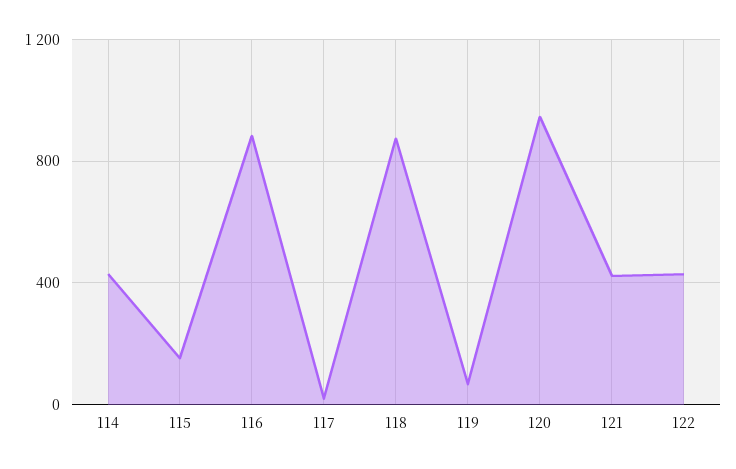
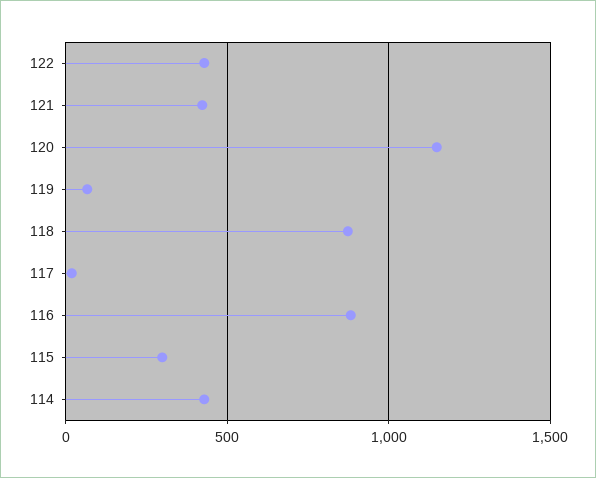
115: 150 -> 300
120: 950 -> 1150

